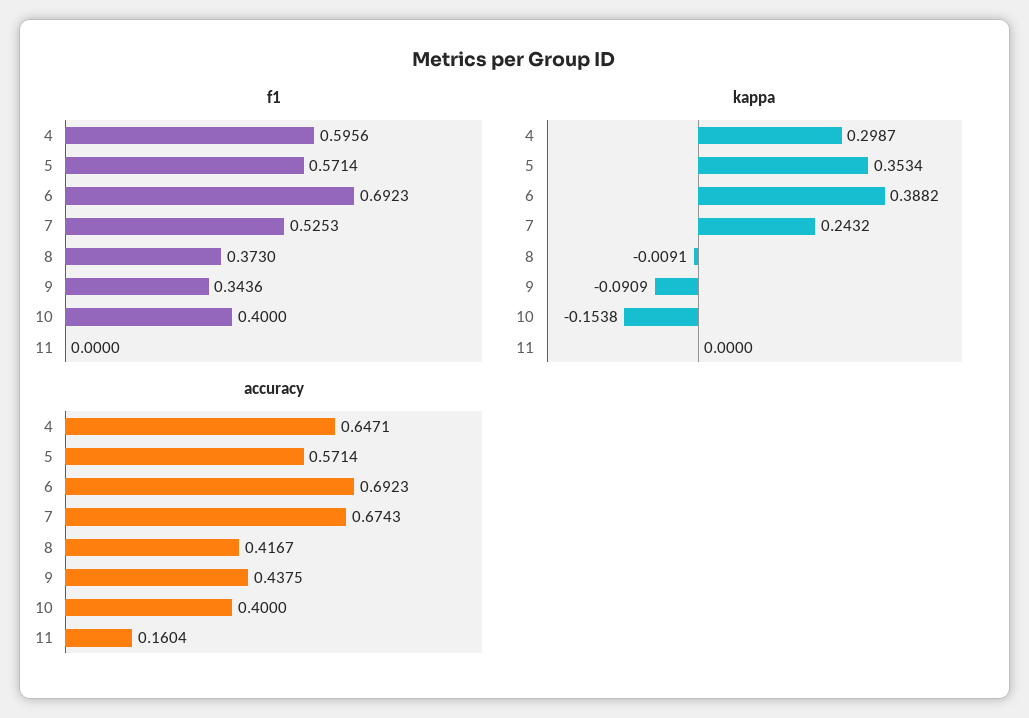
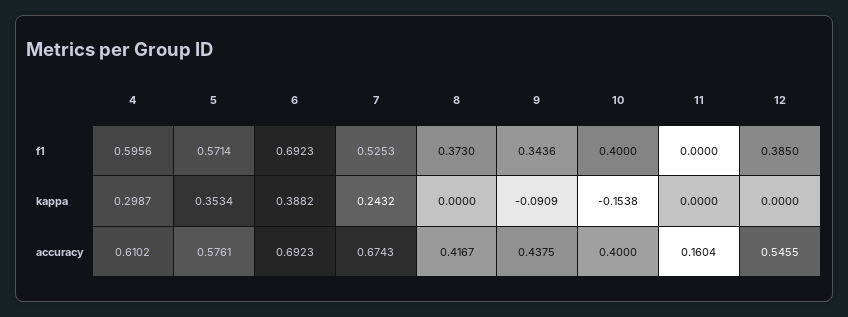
kappa, 8: -0.0091 -> 0
accuracy, 4: 0.6471 -> 0.6102
accuracy, 5: 0.5714 -> 0.5761
f1, 12: none -> 0.385
kappa, 12: none -> 0
accuracy, 12: none -> 0.5455

